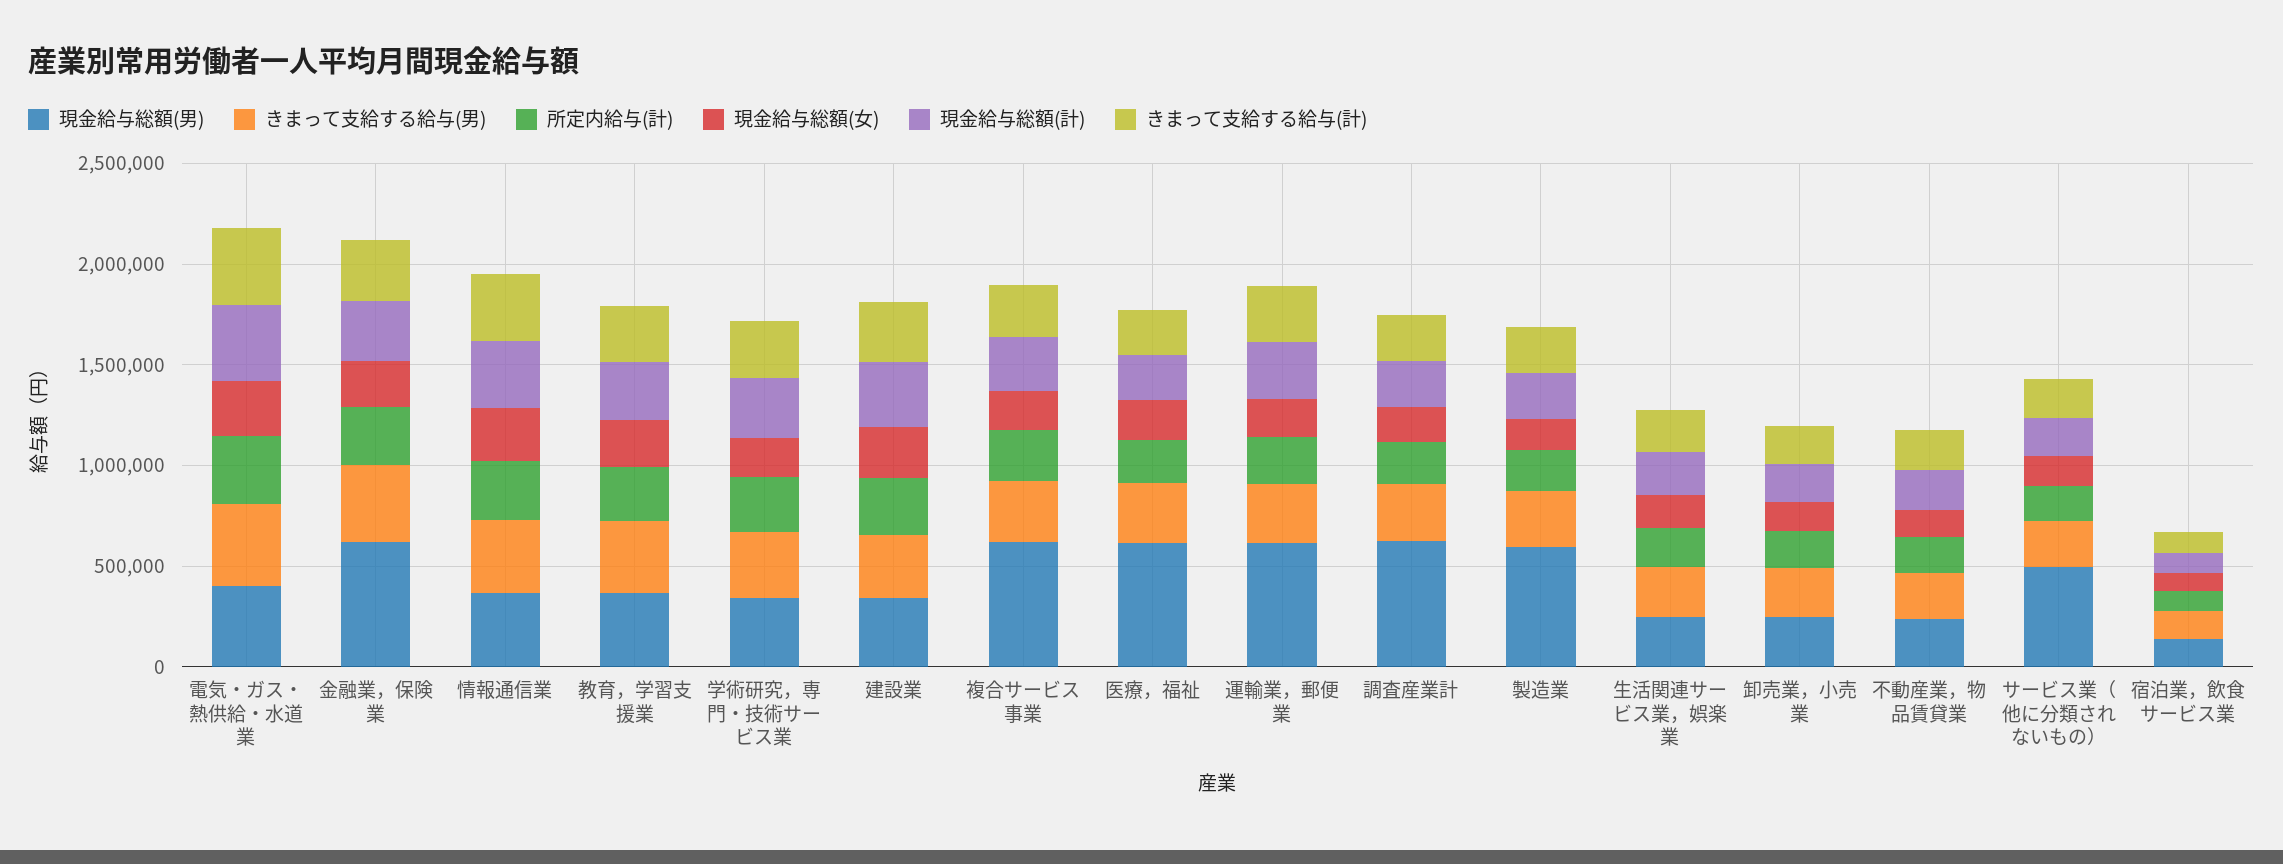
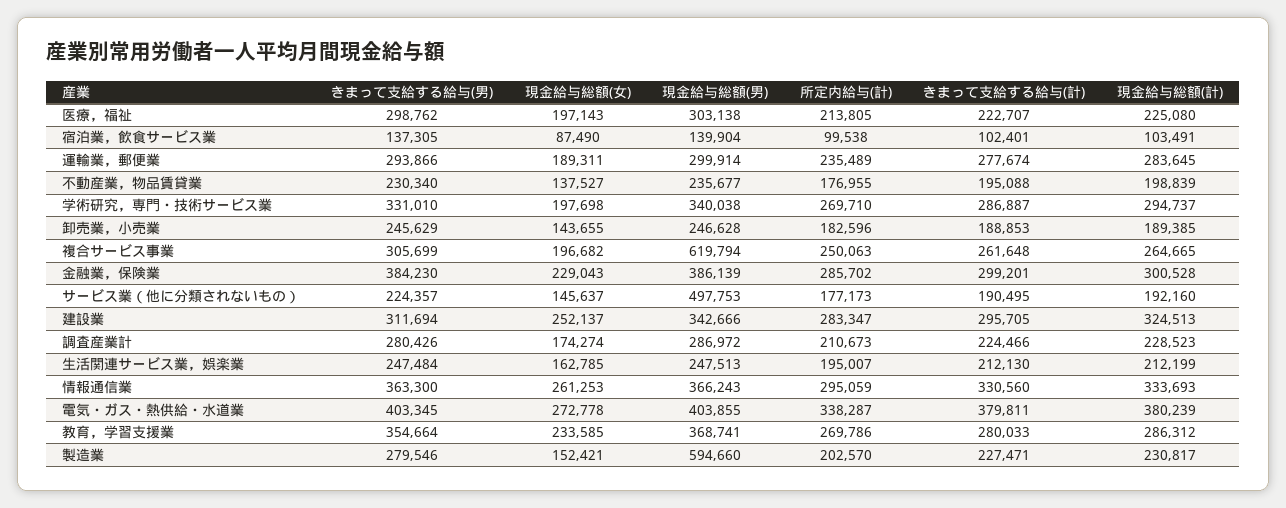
現金給与総額(男), 金融業，保険業: 600000 -> 386139
現金給与総額(男), 医療，福祉: 600000 -> 303138
現金給与総額(男), 運輸業，郵便業: 600000 -> 299914
現金給与総額(男), 調査産業計: 600000 -> 286972

